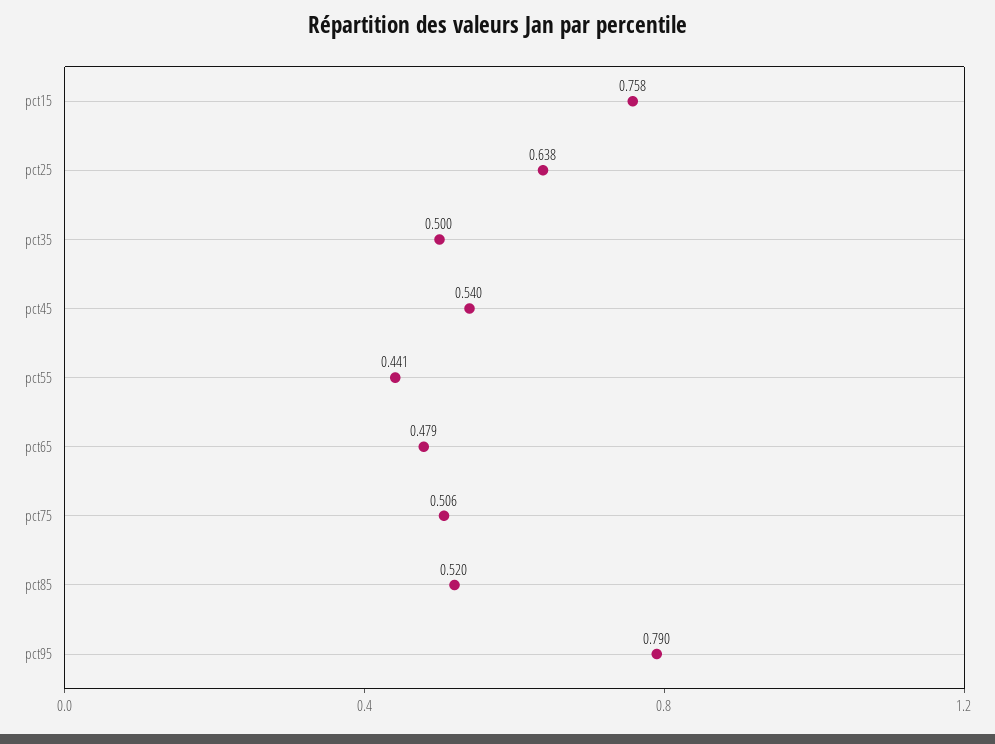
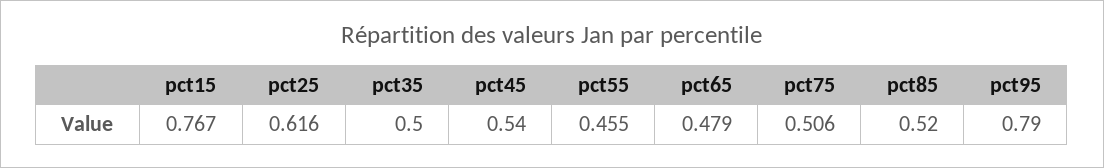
pct15: 0.758 -> 0.767
pct25: 0.638 -> 0.616
pct55: 0.441 -> 0.455

